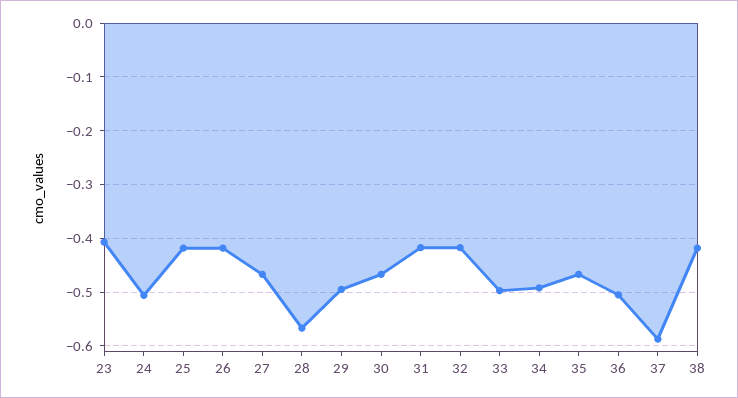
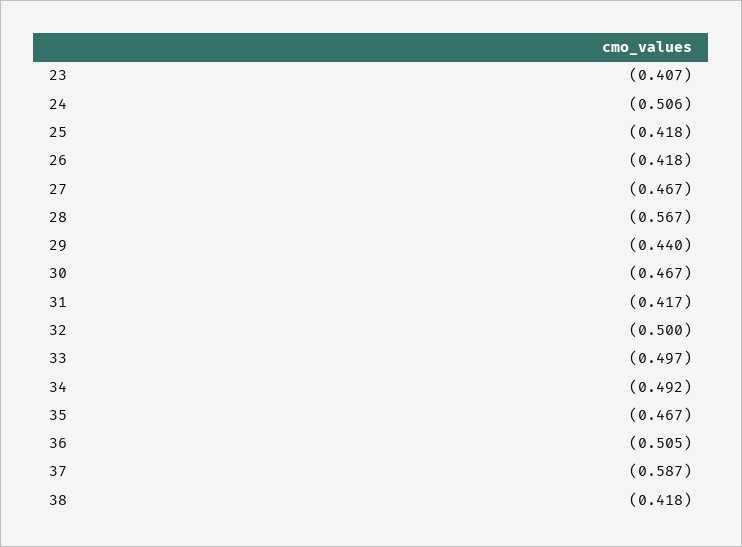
29: -0.5 -> -0.44
32: -0.42 -> -0.5

